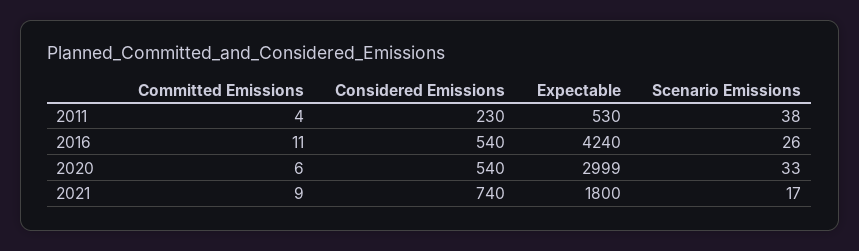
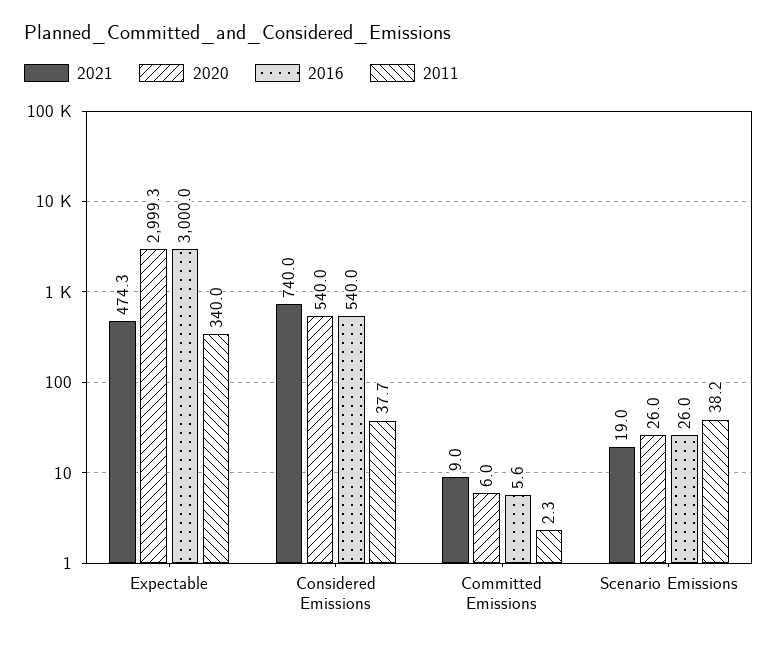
2011, Committed Emissions: 4 -> 2.3
2011, Considered Emissions: 230 -> 37.7
2011, Expectable: 530 -> 340
2011, Scenario Emissions: 38 -> 38.2
2016, Committed Emissions: 11 -> 5.6
2016, Expectable: 4240 -> 3000
2020, Scenario Emissions: 33 -> 26
2021, Expectable: 1800 -> 474.3
2021, Scenario Emissions: 17 -> 19

